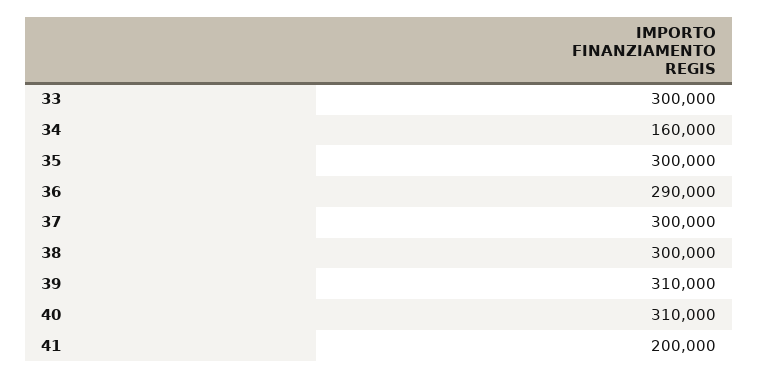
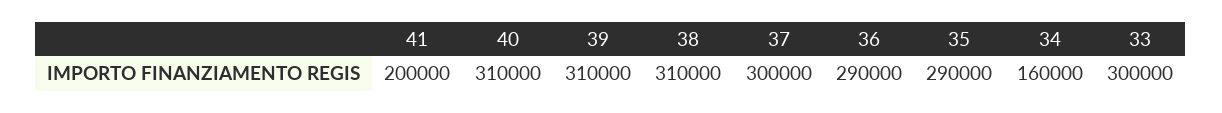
35: 300000 -> 290000
38: 300000 -> 310000

